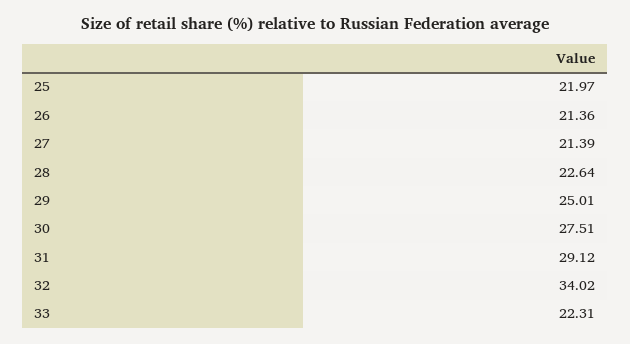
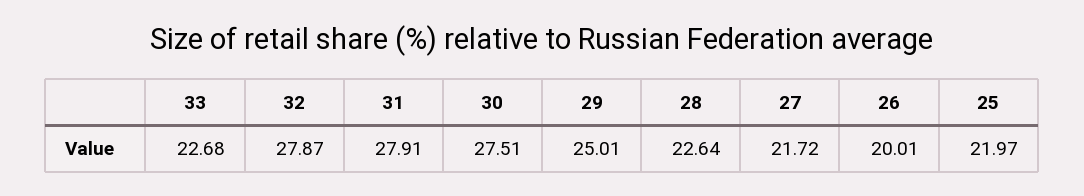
26: 21.36 -> 20.01
27: 21.39 -> 21.72
31: 29.12 -> 27.91
32: 34.02 -> 27.87
33: 22.31 -> 22.68

